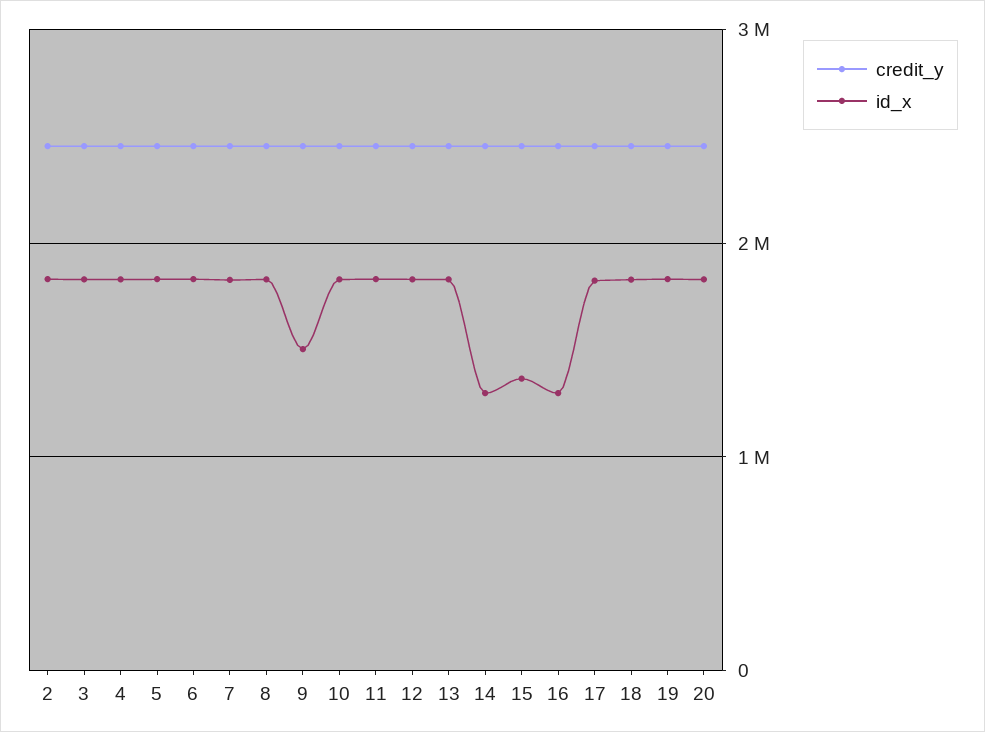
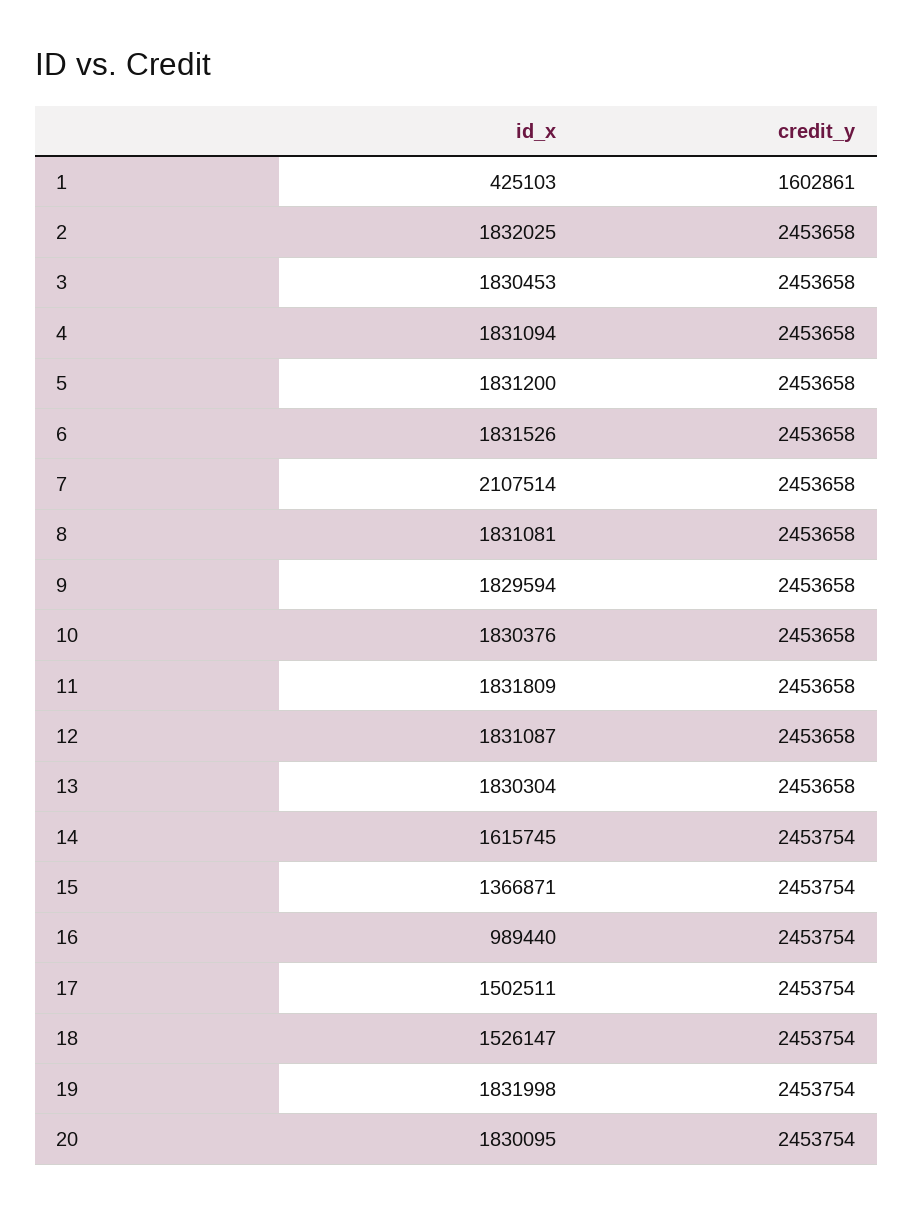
id_x, 7: 1800000 -> 2107514
id_x, 9: 1500000 -> 1829594
id_x, 14: 1300000 -> 1615745
id_x, 16: 1300000 -> 989440
id_x, 17: 1800000 -> 1502511
id_x, 18: 1800000 -> 1526147
id_x, 1: none -> 425103
credit_y, 1: none -> 1602861

